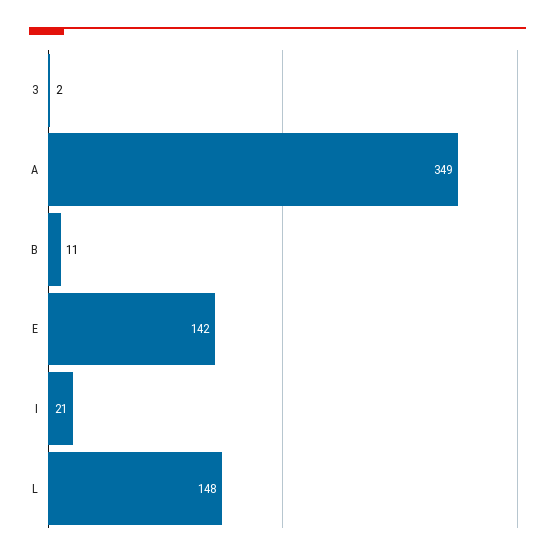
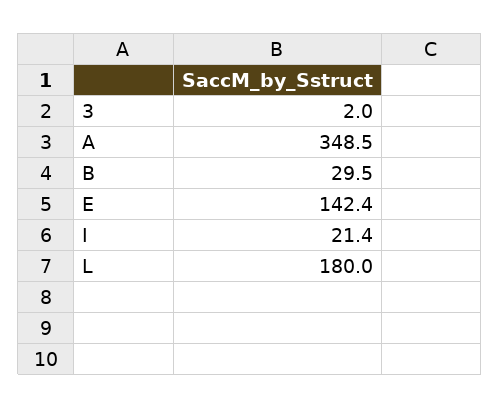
B: 11 -> 29.5
L: 148 -> 180

